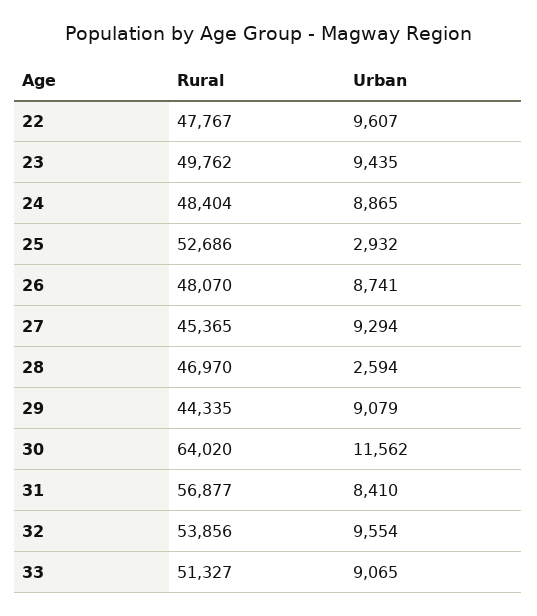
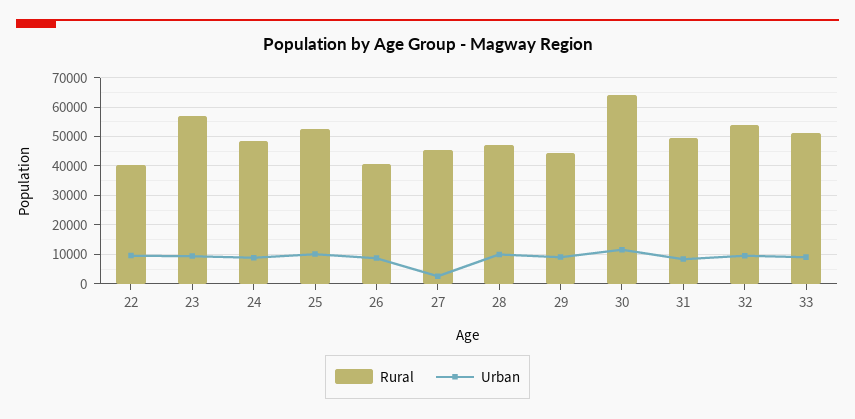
Rural, 22: 47767 -> 40000
Rural, 23: 49762 -> 57500
Urban, 25: 2932 -> 10000
Rural, 26: 48070 -> 40000
Urban, 27: 9294 -> 2500
Urban, 28: 2594 -> 10000
Rural, 31: 56877 -> 50000

